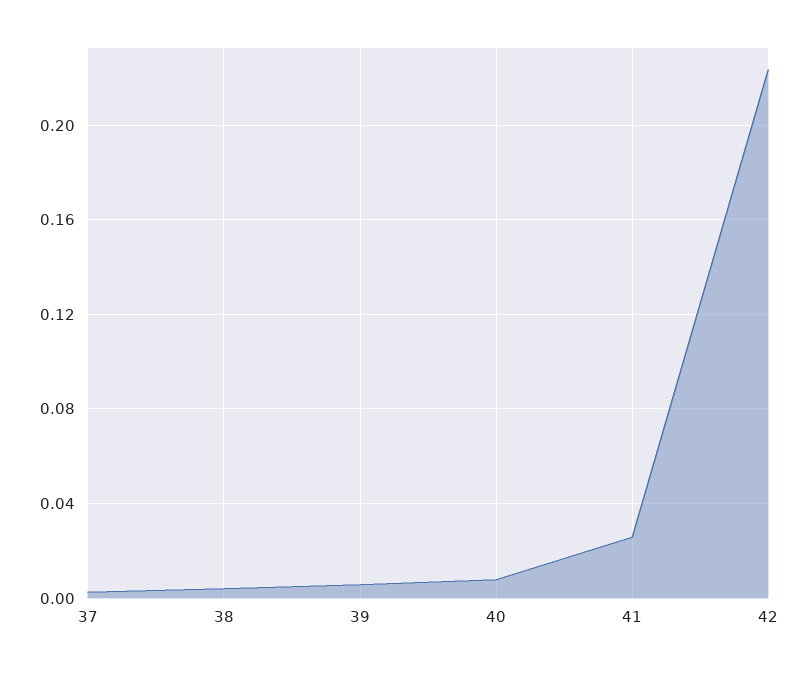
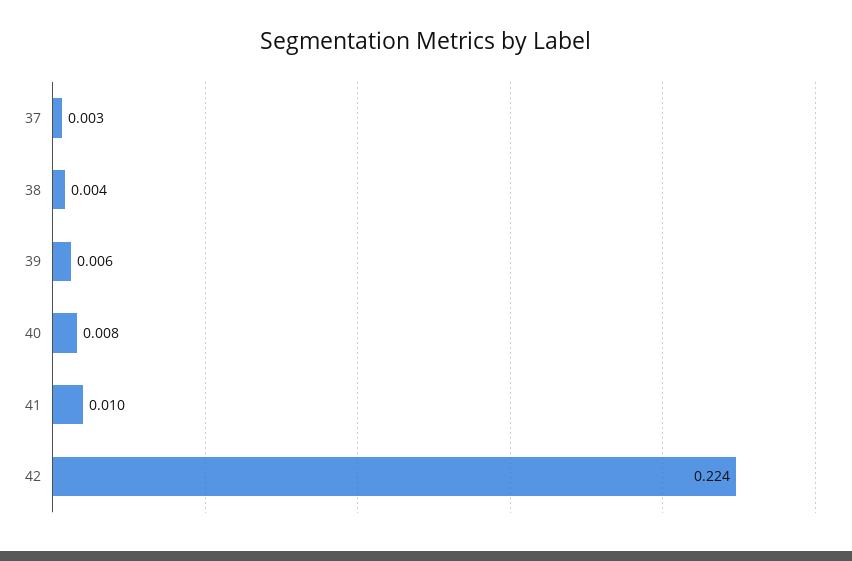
41: 0.025 -> 0.01

